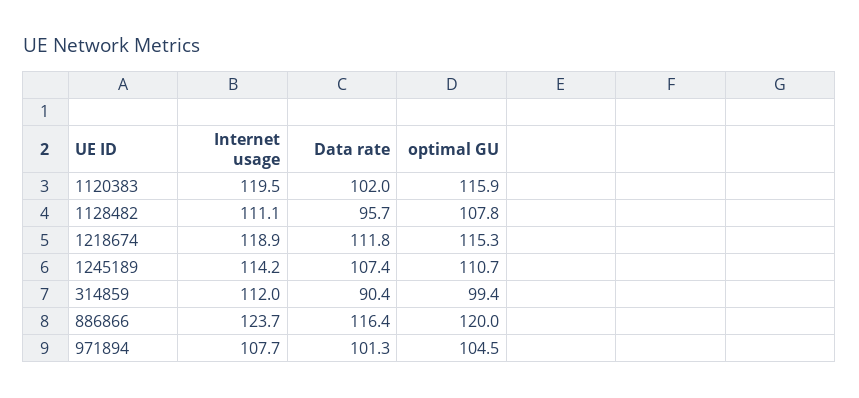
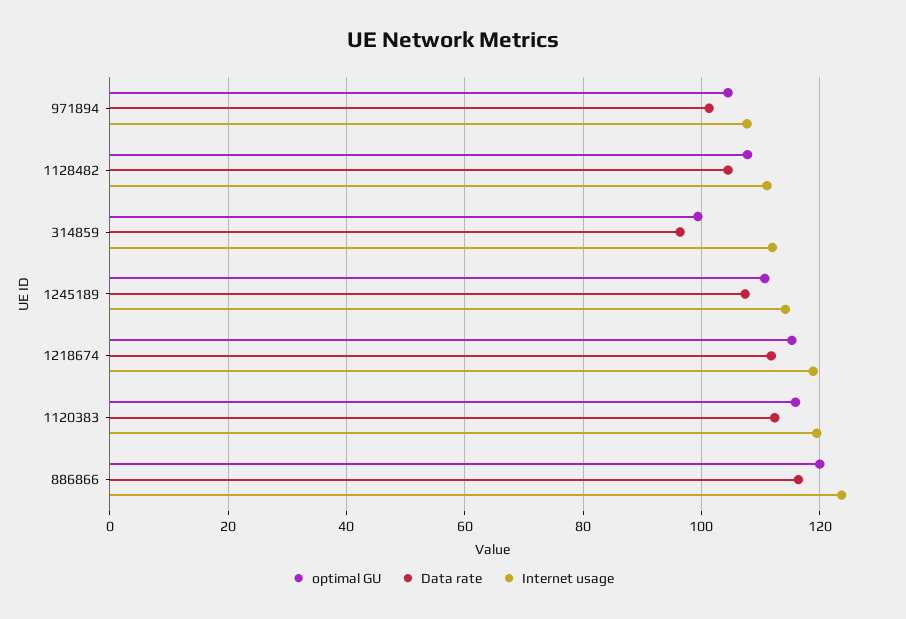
Data rate, 1120383: 102 -> 112
Data rate, 1128482: 95.7 -> 104
Data rate, 314859: 90.4 -> 96

